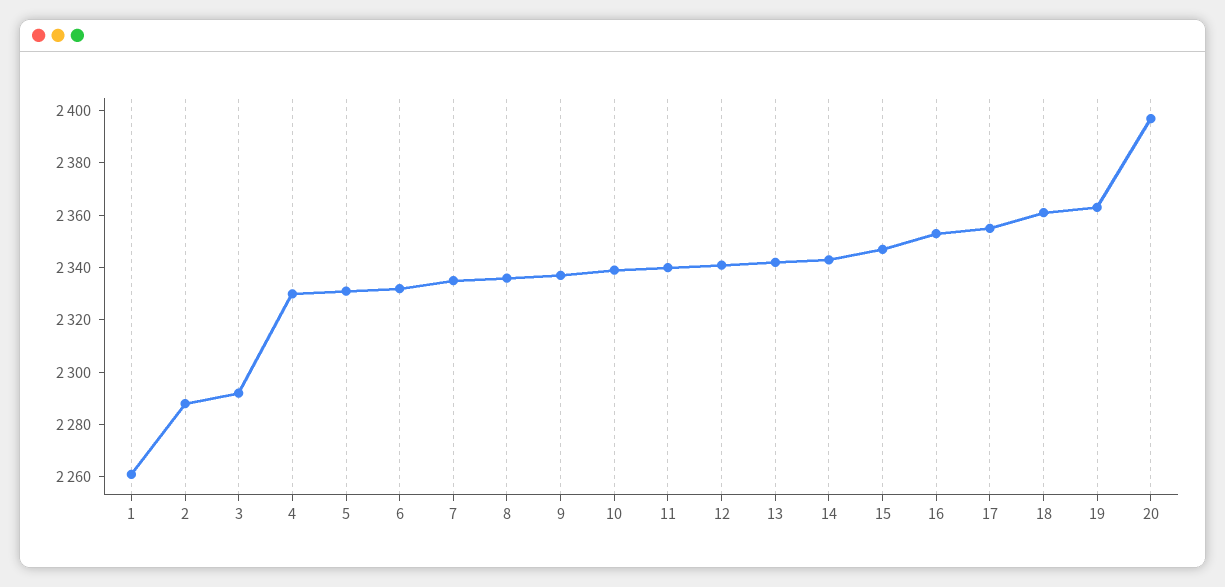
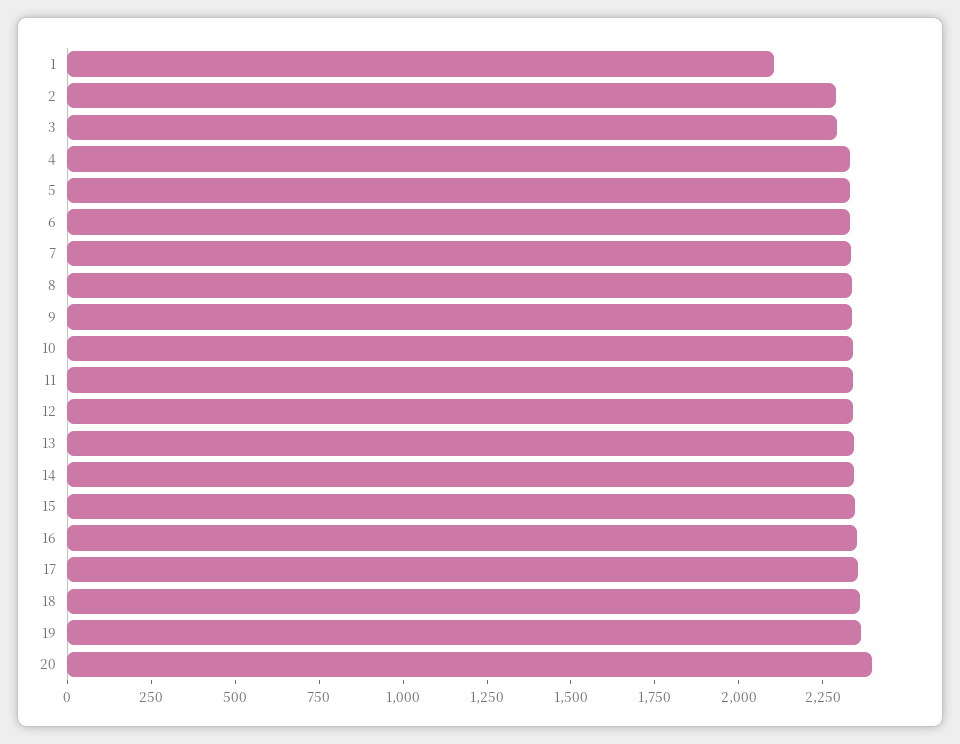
1: 2260 -> 2100

